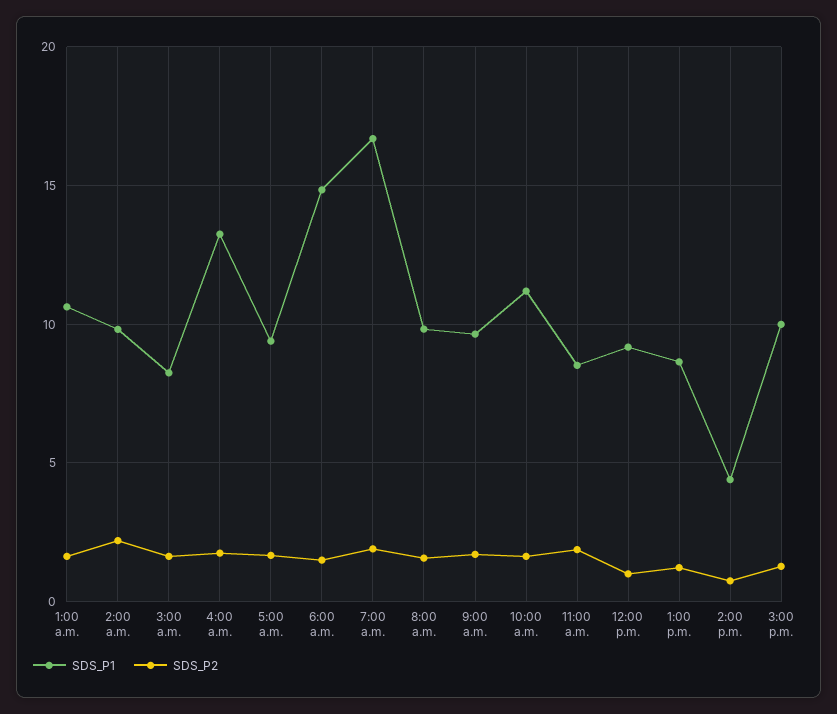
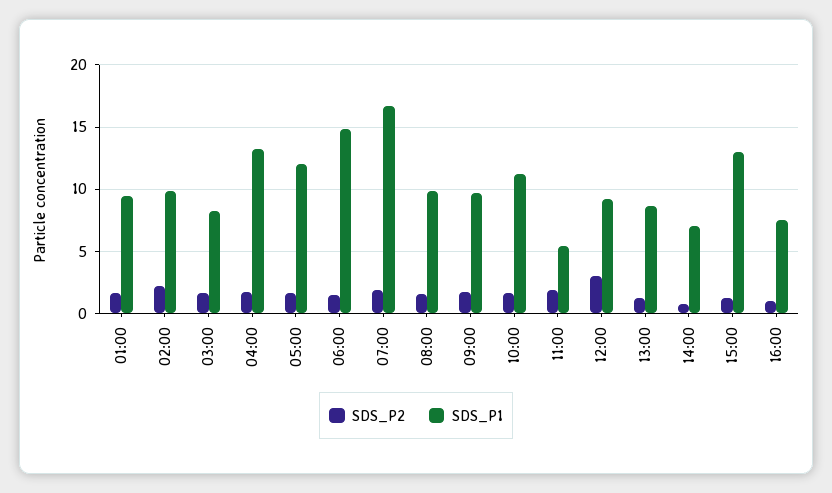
SDS_P1, 1:00 a.m.: 10.5 -> 9.5
SDS_P1, 5:00 a.m.: 9.5 -> 12
SDS_P1, 11:00 a.m.: 8.5 -> 5.5
SDS_P2, 12:00 p.m.: 1 -> 3
SDS_P1, 2:00 p.m.: 4.5 -> 7
SDS_P1, 3:00 p.m.: 10 -> 13
SDS_P2, 16:00: none -> 1
SDS_P1, 16:00: none -> 7.5

